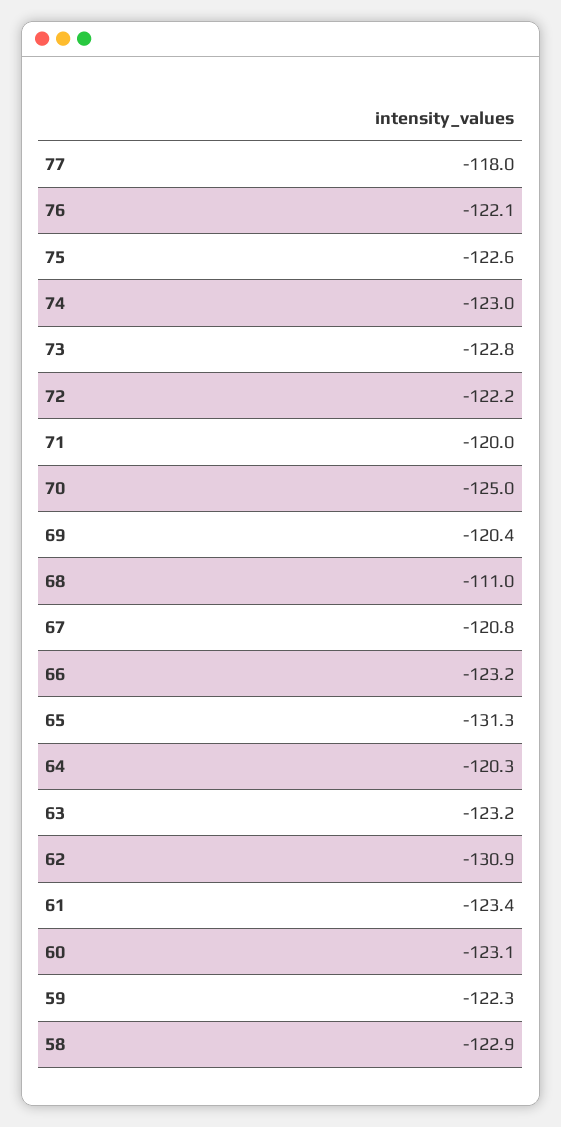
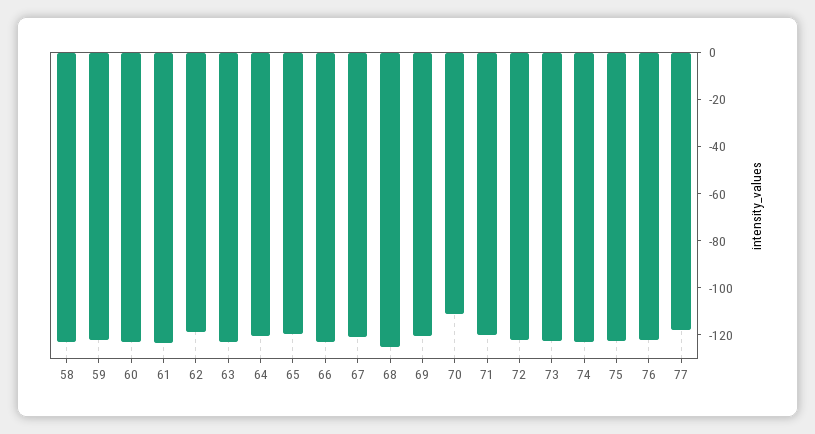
70: -125 -> -110
68: -111 -> -125
65: -131.3 -> -120
62: -130.9 -> -120

